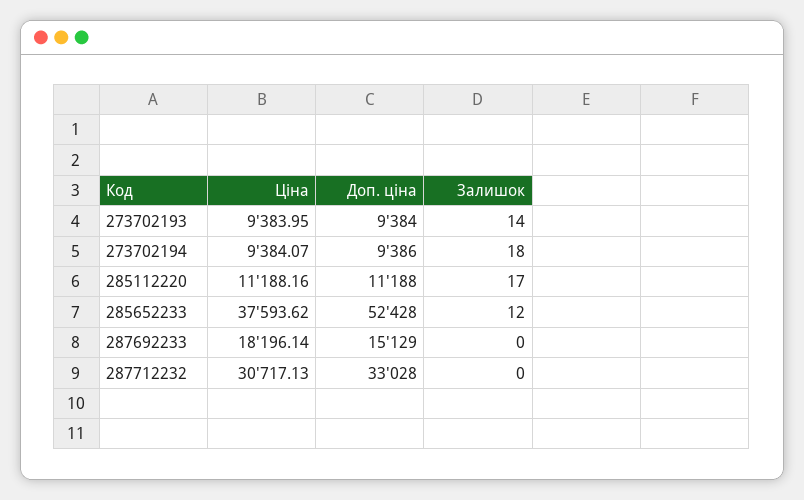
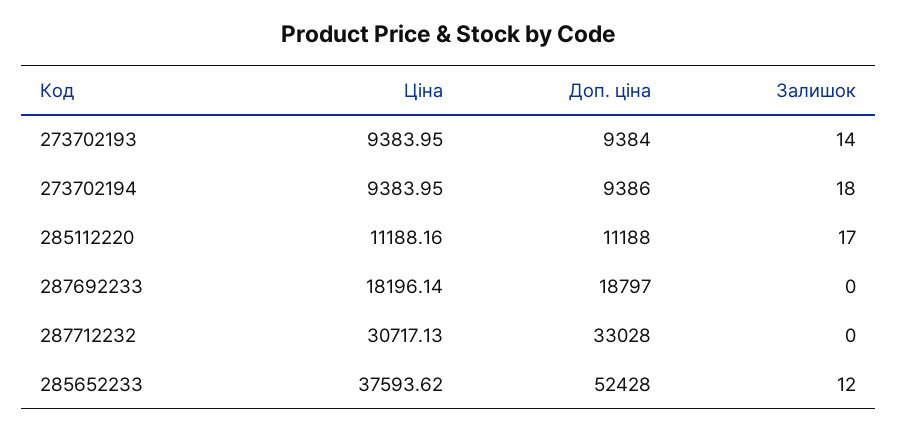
Ціна, 273702194: 9384.07 -> 9383.95
Доп. ціна, 287692233: 15129 -> 18797

